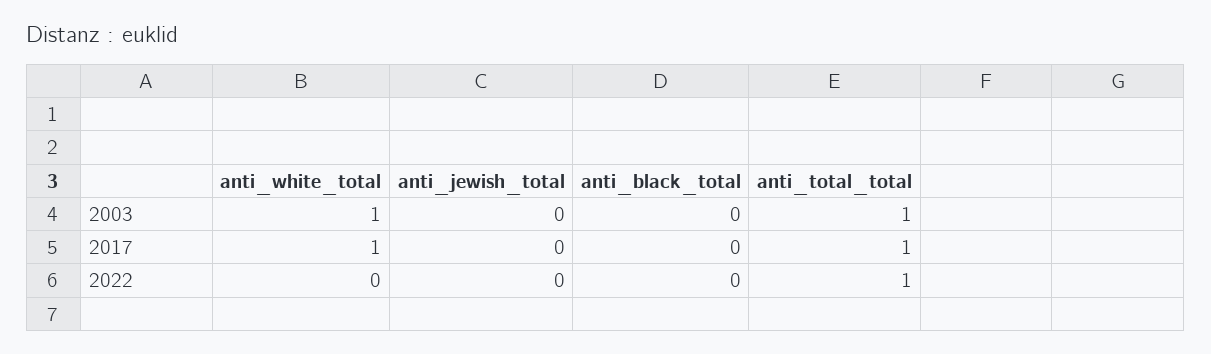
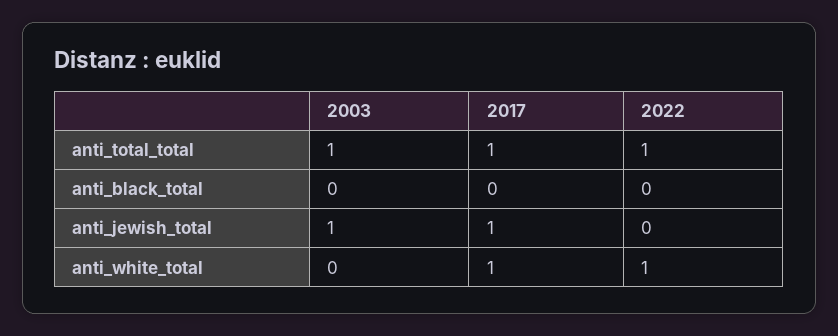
anti_white_total, 2003: 1 -> 0
anti_jewish_total, 2003: 0 -> 1
anti_jewish_total, 2017: 0 -> 1
anti_white_total, 2022: 0 -> 1

